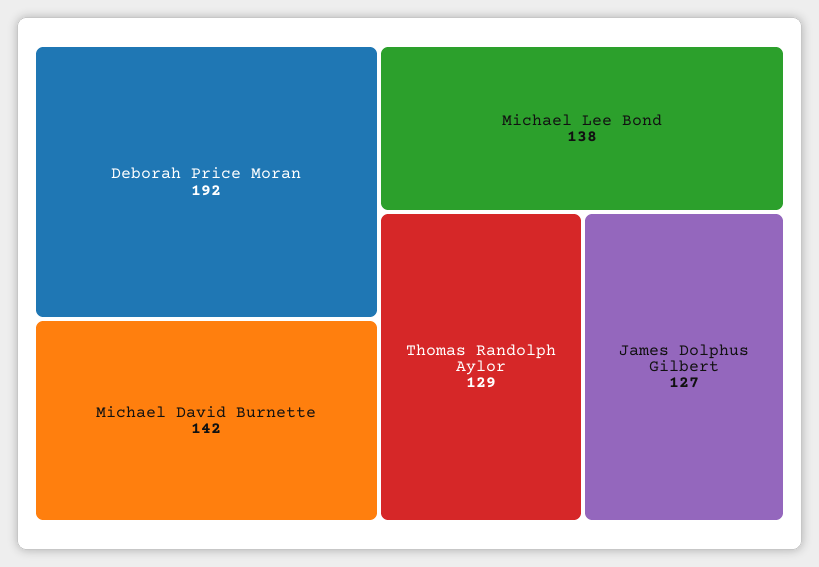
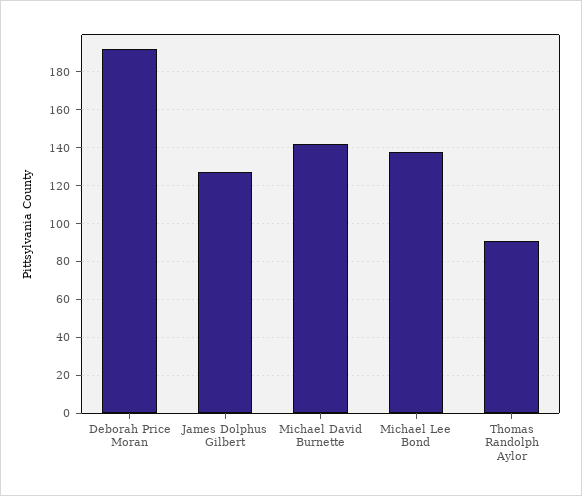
Thomas Randolph Aylor: 129 -> 90

